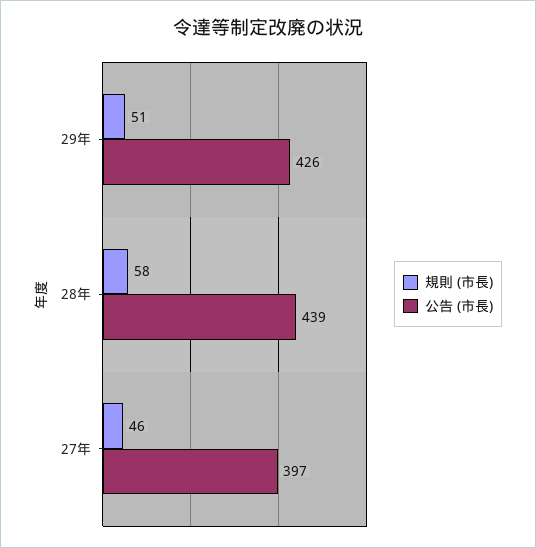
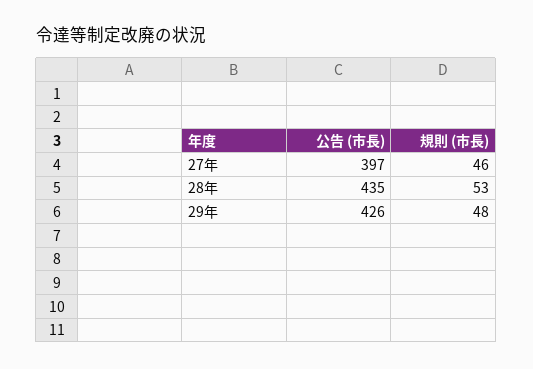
規則 (市長), 29年: 51 -> 48
規則 (市長), 28年: 58 -> 53
公告 (市長), 28年: 439 -> 435

